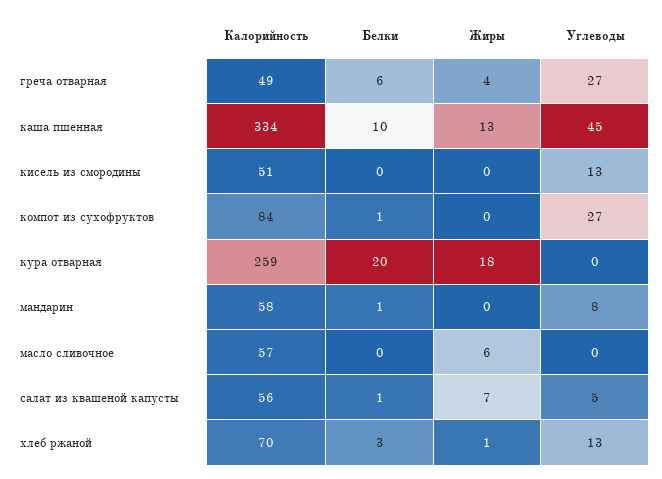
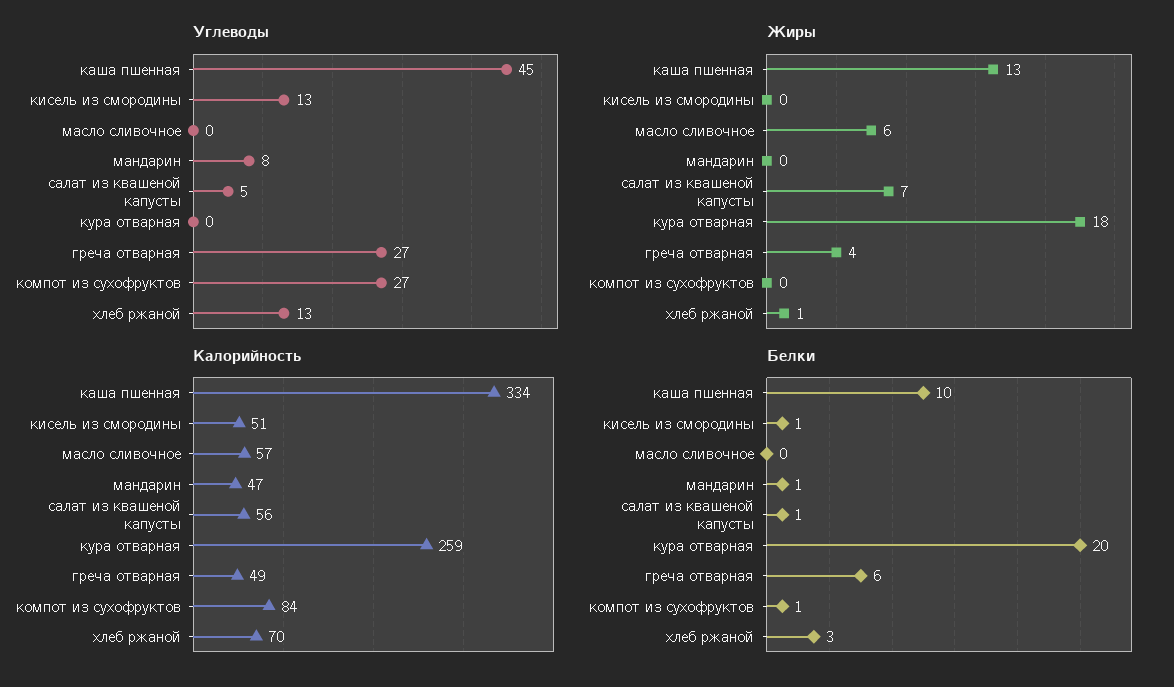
Белки, кисель из смородины: 0 -> 1
Калорийность, мандарин: 58 -> 47

